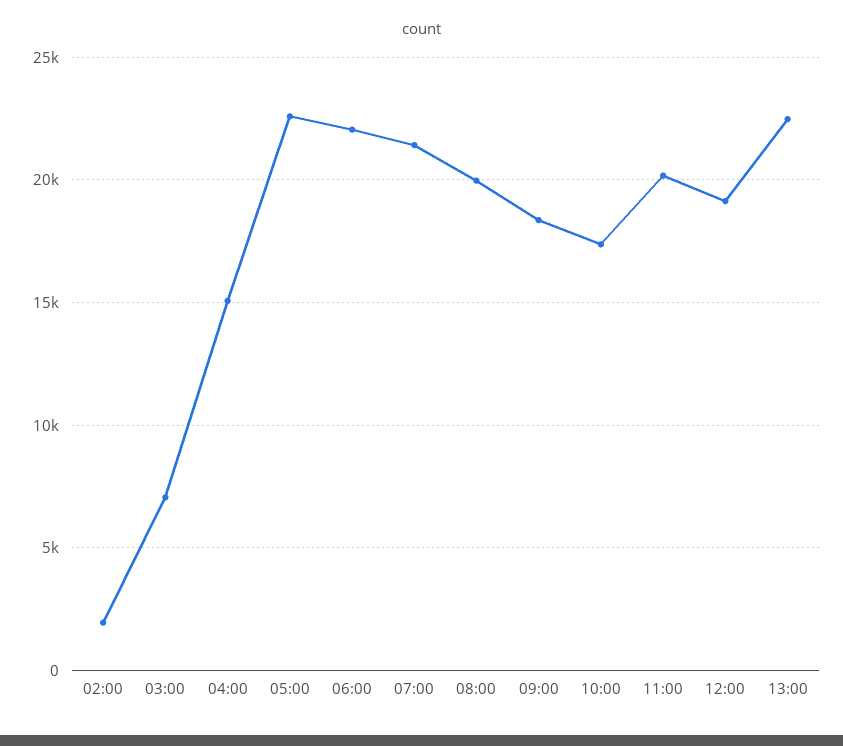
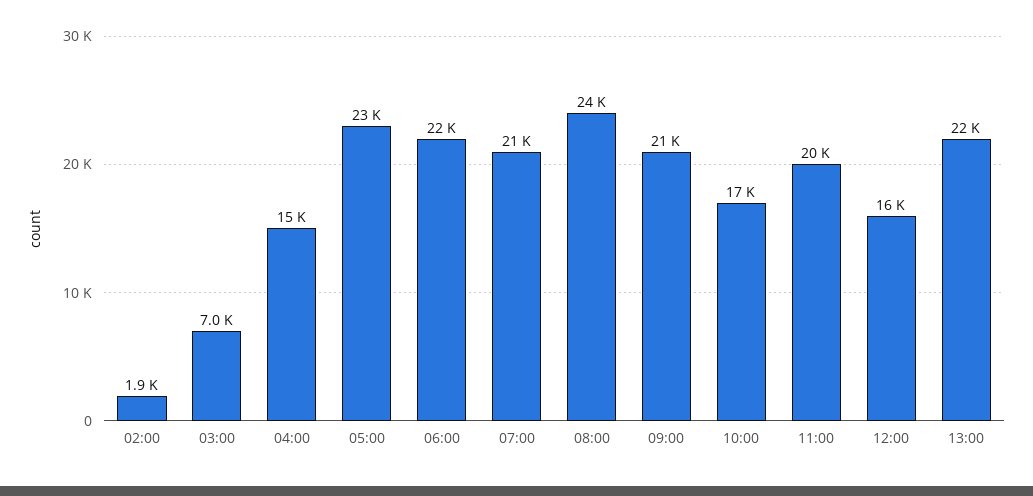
08:00: 20000 -> 24000
09:00: 18500 -> 21000
12:00: 19000 -> 16000

